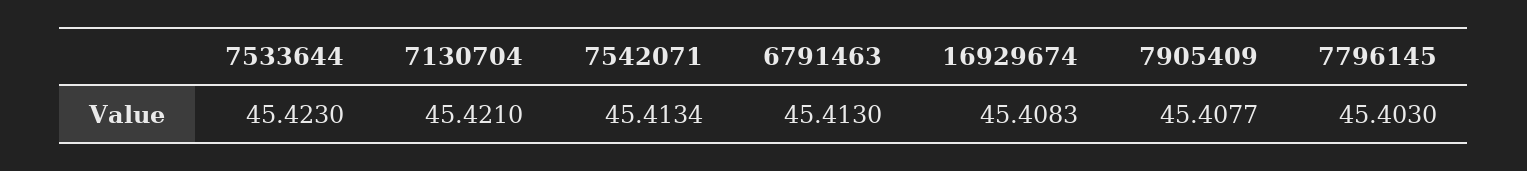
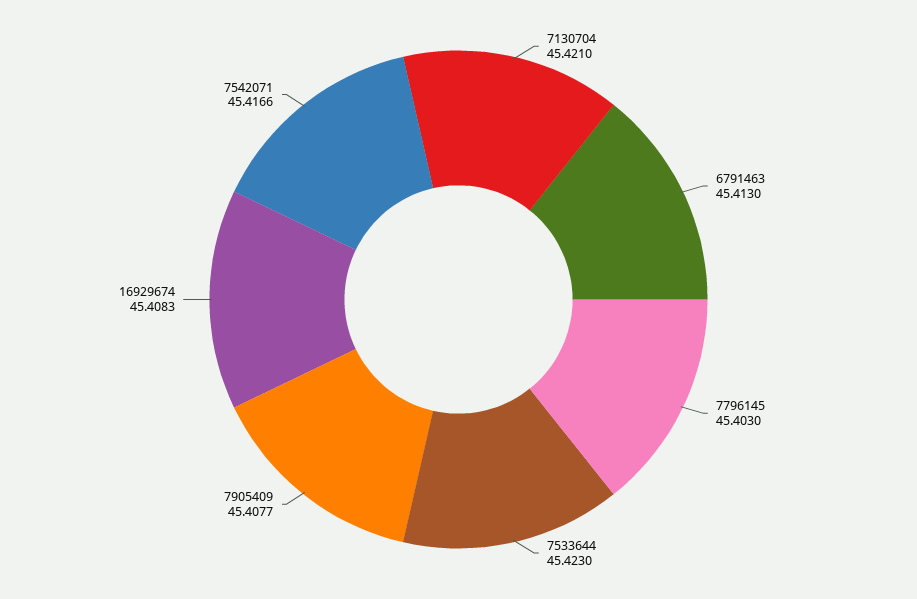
7542071: 45.4134 -> 45.4166

